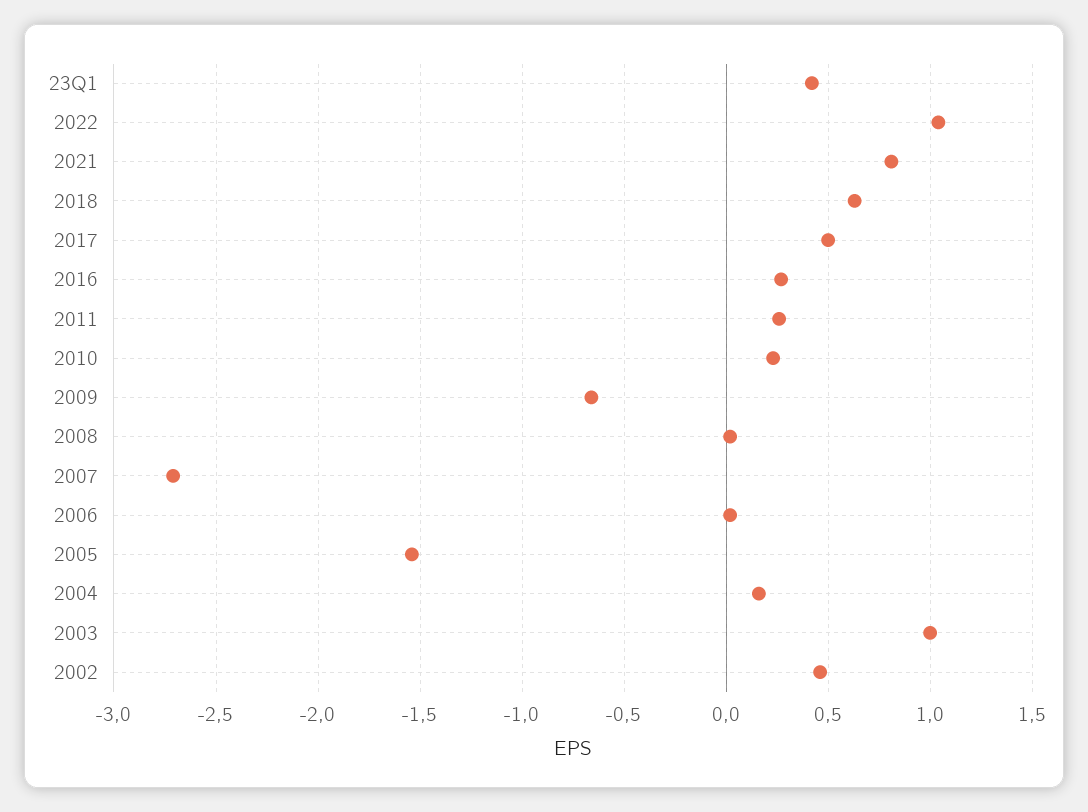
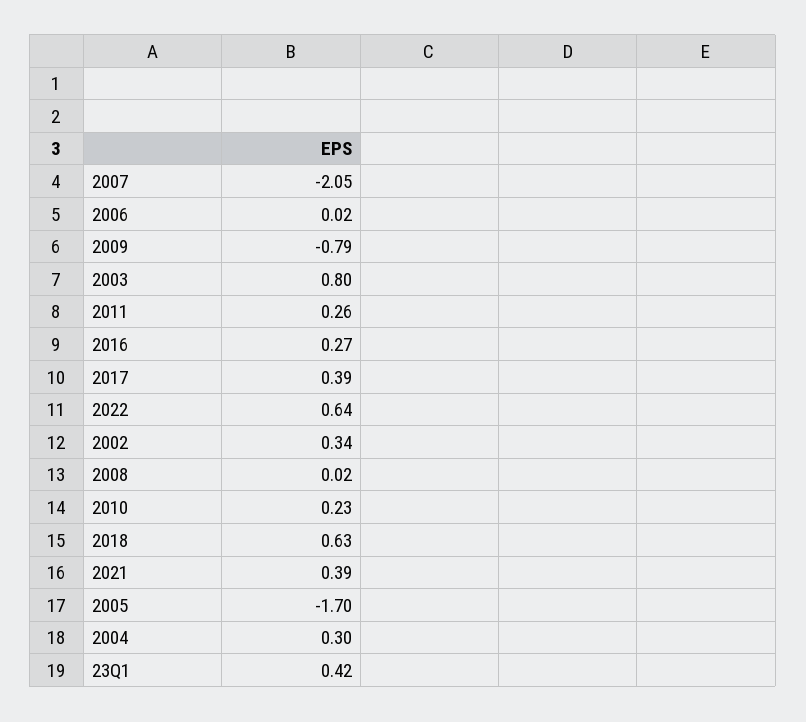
2022: 1.05 -> 0.64
2021: 0.8 -> 0.39
2017: 0.5 -> 0.39
2009: -0.65 -> -0.79
2007: -2.7 -> -2.05
2005: -1.55 -> -1.7
2004: 0.15 -> 0.3
2003: 1 -> 0.8
2002: 0.45 -> 0.34

